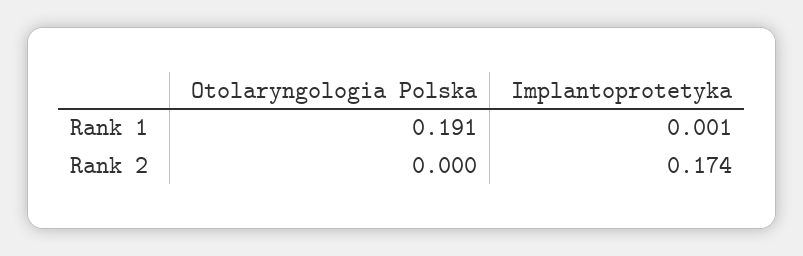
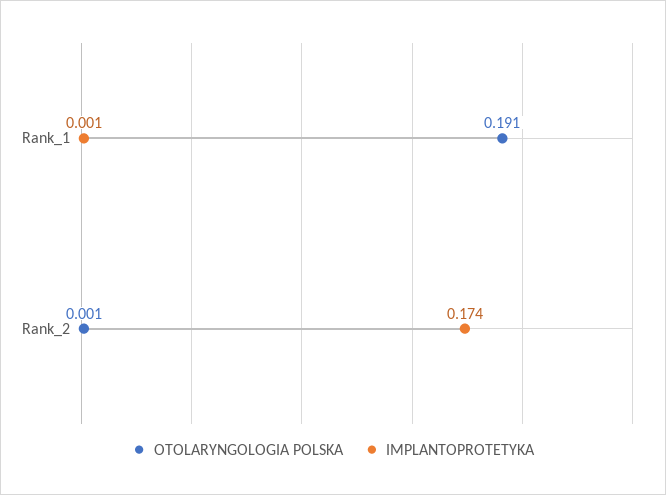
Otolaryngologia Polska, Rank 2: 0 -> 0.001

